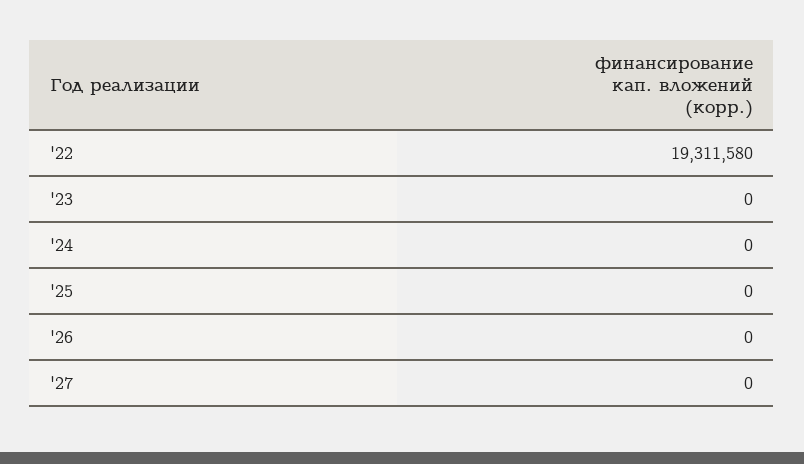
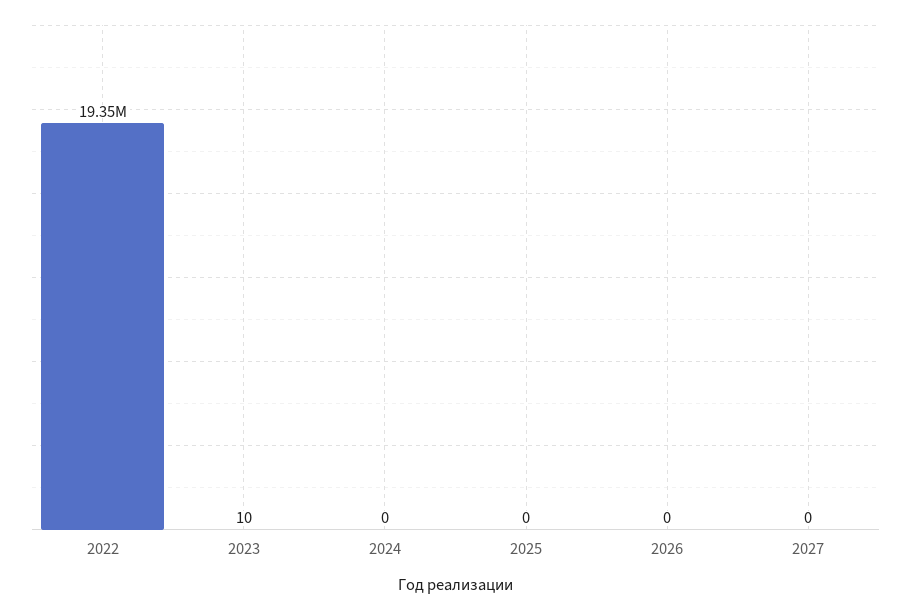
'22: 19311580 -> 19350000
'23: 0 -> 10

